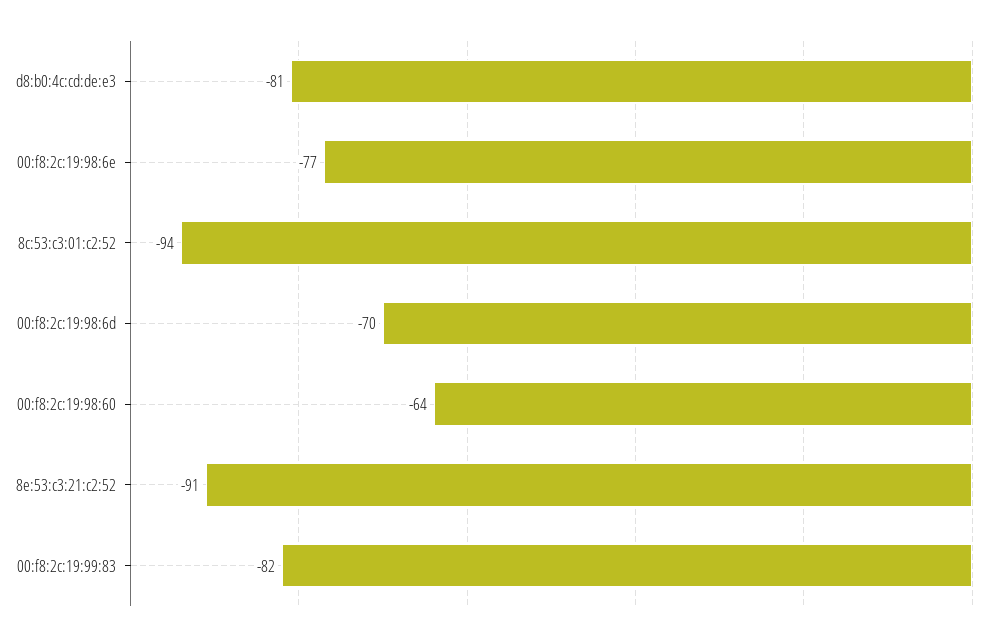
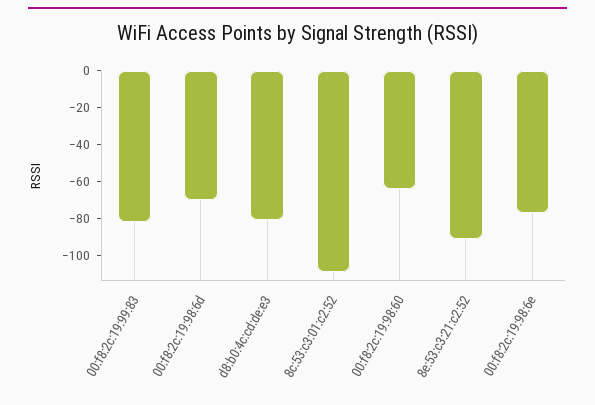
8c:53:c3:01:c2:52: -94 -> -110

